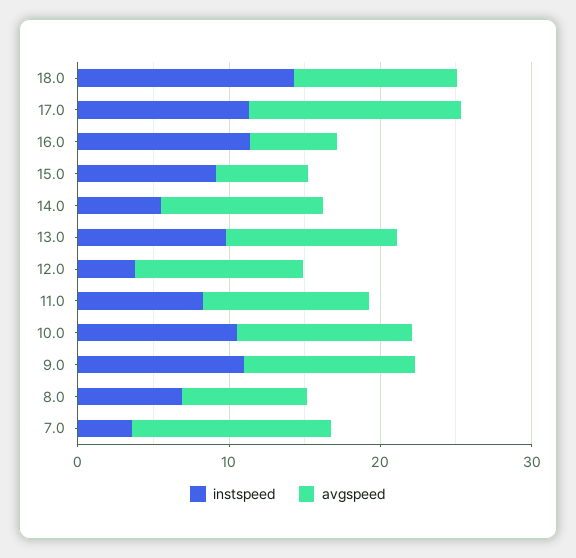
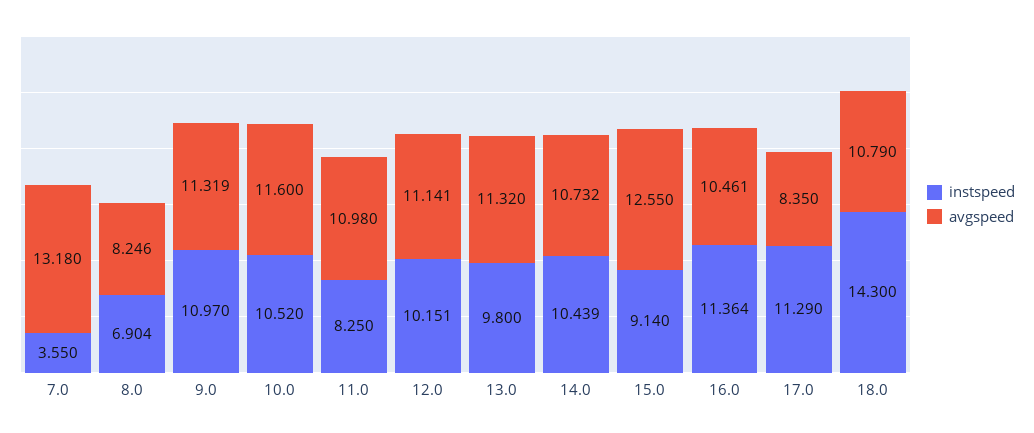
avgspeed, 17.0: 14 -> 8.35
avgspeed, 16.0: 6 -> 10.461
avgspeed, 15.0: 6 -> 12.55
instspeed, 14.0: 6 -> 10.439
instspeed, 12.0: 4 -> 10.151

